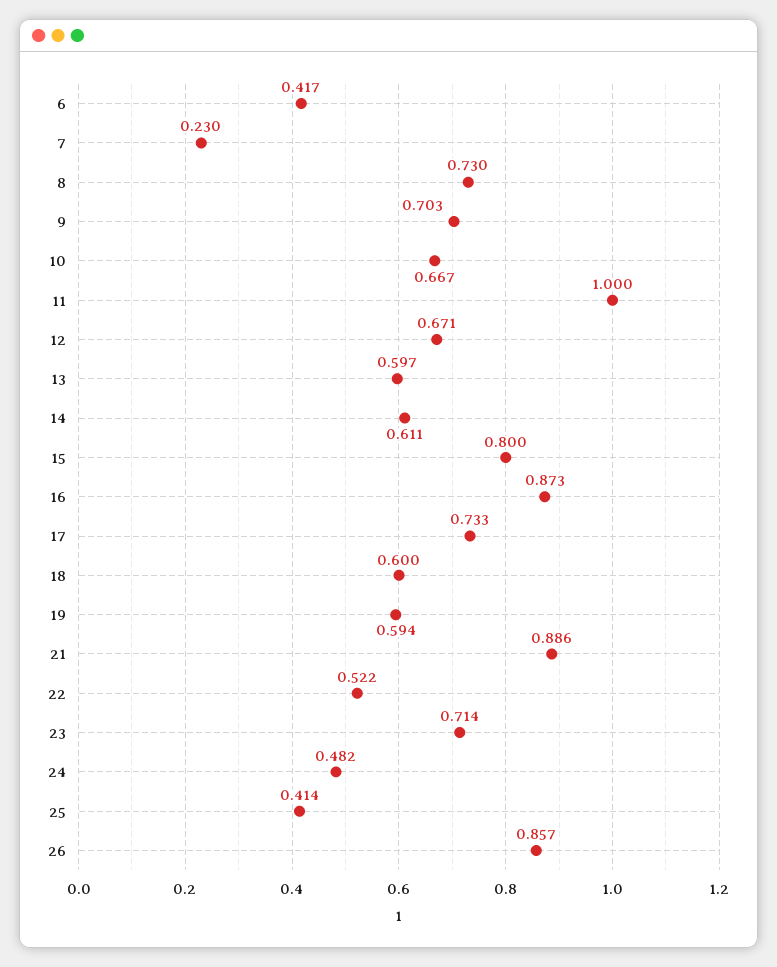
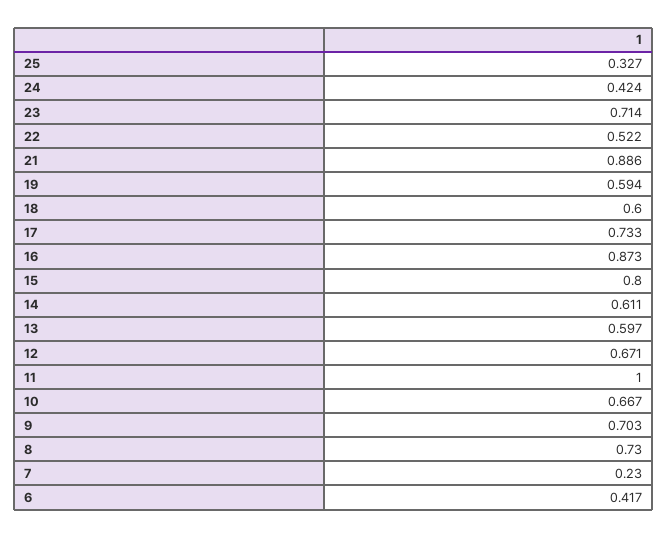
24: 0.482 -> 0.424
25: 0.414 -> 0.327
26: 0.857 -> none

